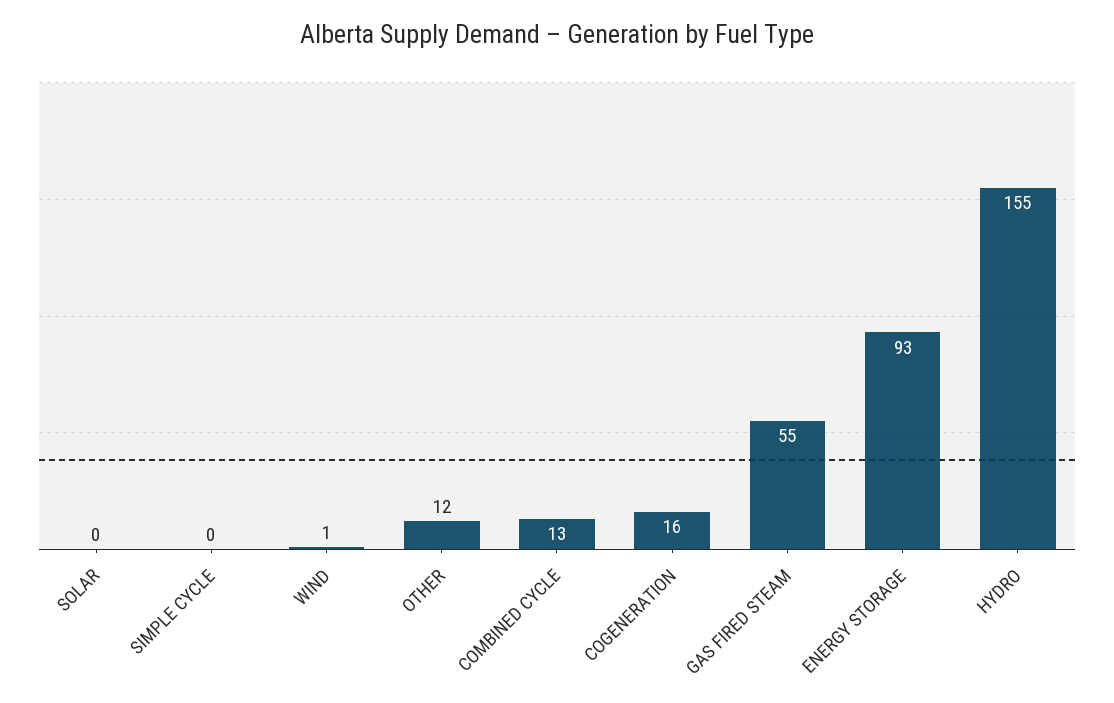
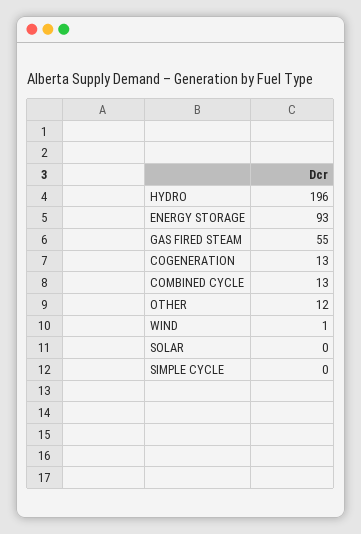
COGENERATION: 16 -> 13
HYDRO: 155 -> 196

